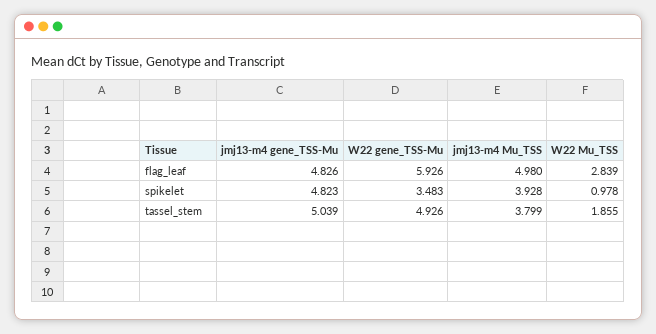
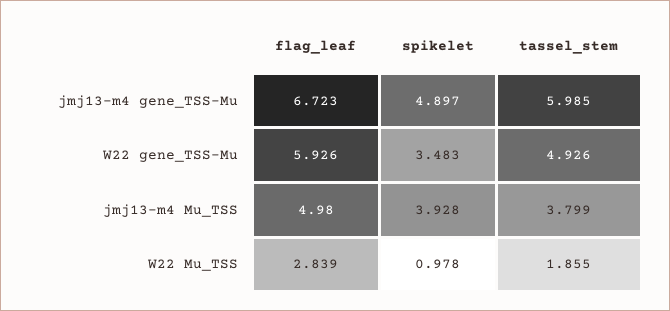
jmj13-m4 gene_TSS-Mu, flag_leaf: 4.826 -> 6.723
jmj13-m4 gene_TSS-Mu, spikelet: 4.823 -> 4.897
jmj13-m4 gene_TSS-Mu, tassel_stem: 5.039 -> 5.985

